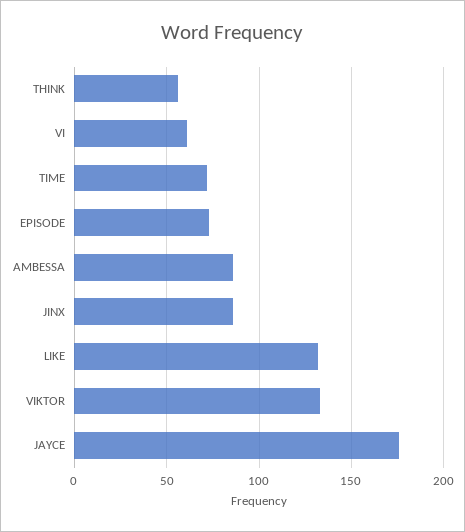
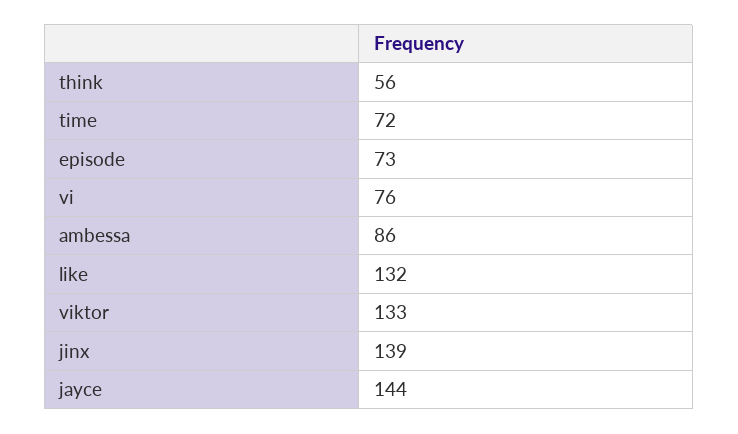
VI: 60 -> 76
JINX: 85 -> 139
JAYCE: 175 -> 144

